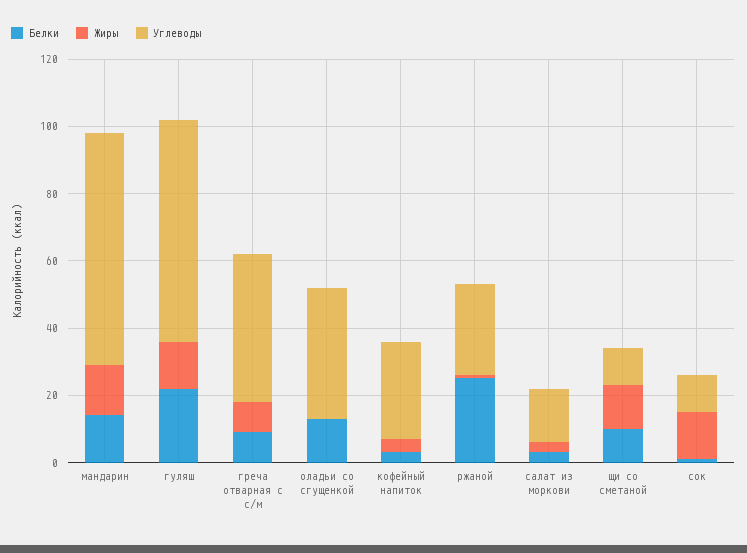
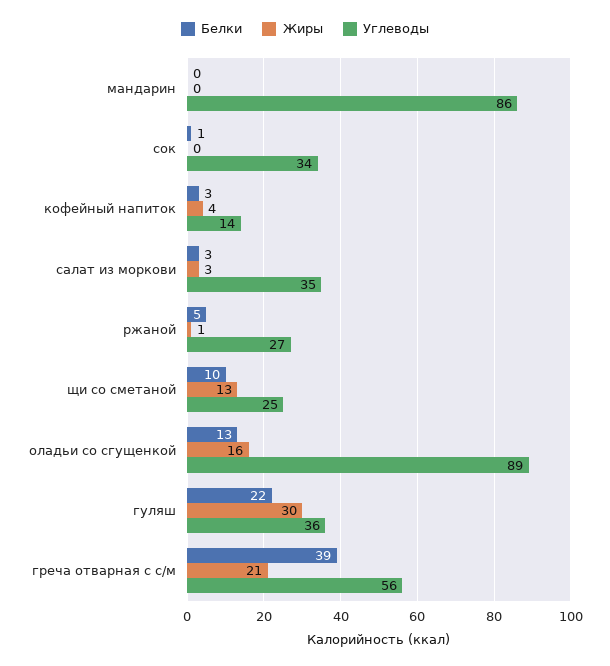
Белки, мандарин: 15 -> 0
Жиры, мандарин: 15 -> 0
Углеводы, мандарин: 70 -> 86
Жиры, гуляш: 15 -> 30
Углеводы, гуляш: 65 -> 36
Белки, греча отварная с с/м: 10 -> 39
Жиры, греча отварная с с/м: 10 -> 21
Углеводы, греча отварная с с/м: 45 -> 56
Жиры, оладьи со сгущенкой: 0 -> 16
Углеводы, оладьи со сгущенкой: 40 -> 89
Углеводы, кофейный напиток: 30 -> 14
Белки, ржаной: 25 -> 5
Углеводы, салат из моркови: 15 -> 35
Углеводы, щи со сметаной: 10 -> 25
Жиры, сок: 15 -> 0
Углеводы, сок: 10 -> 34

